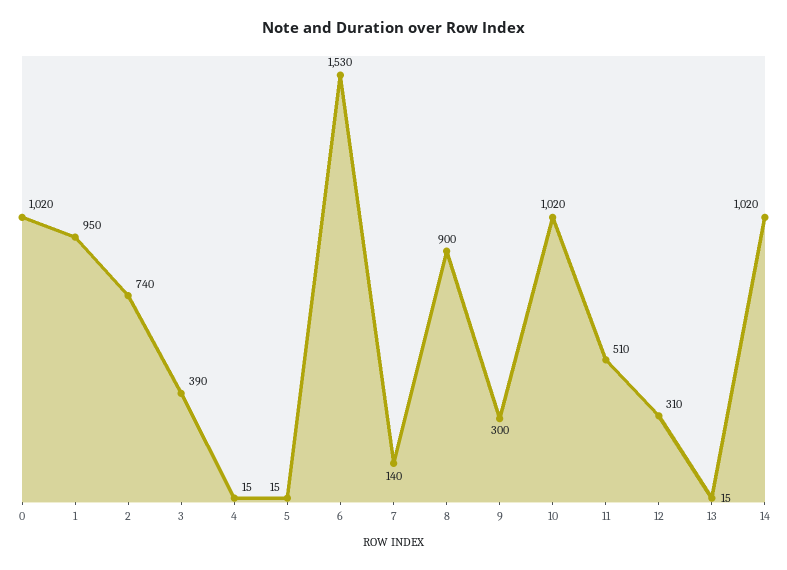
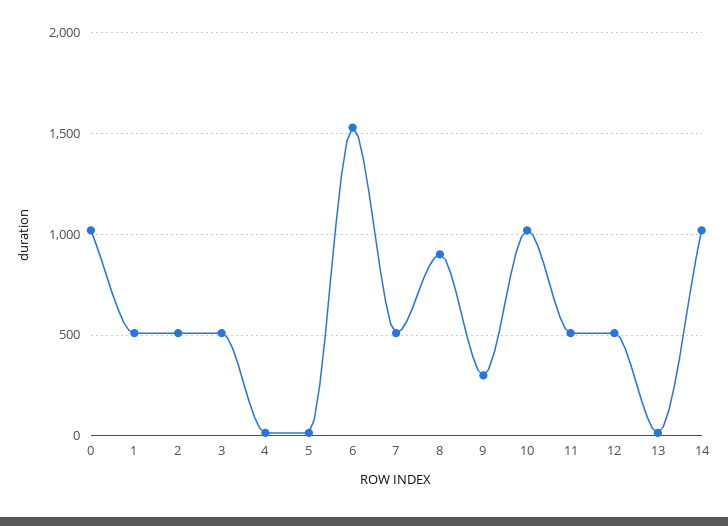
1: 950 -> 500
2: 740 -> 500
3: 390 -> 500
7: 140 -> 500
12: 310 -> 500

